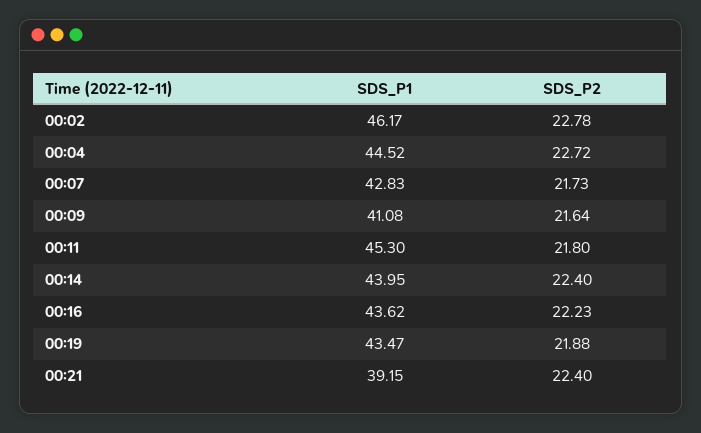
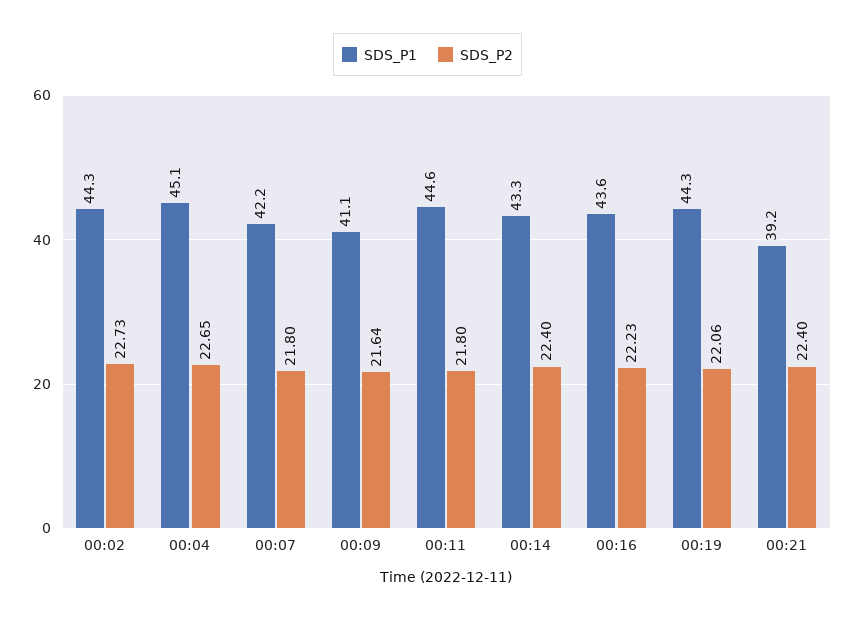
SDS_P1, 00:02: 46.17 -> 44.3
SDS_P2, 00:02: 22.78 -> 22.73
SDS_P1, 00:04: 44.52 -> 45.1
SDS_P2, 00:04: 22.72 -> 22.65
SDS_P1, 00:07: 42.83 -> 42.2
SDS_P2, 00:07: 21.73 -> 21.8
SDS_P1, 00:11: 45.3 -> 44.6
SDS_P1, 00:14: 43.95 -> 43.3
SDS_P1, 00:19: 43.47 -> 44.3
SDS_P2, 00:19: 21.88 -> 22.06

